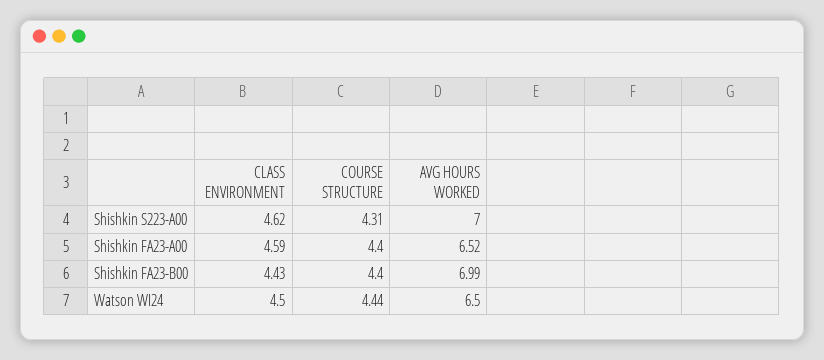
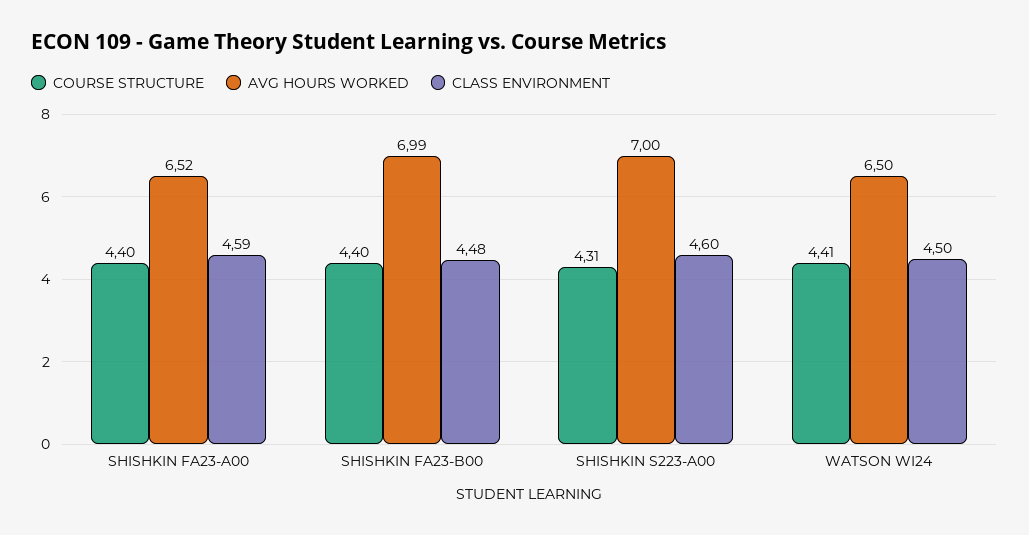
CLASS ENVIRONMENT, Shishkin S223-A00: 4.62 -> 4.6
CLASS ENVIRONMENT, Shishkin FA23-B00: 4.43 -> 4.48
COURSE STRUCTURE, Watson WI24: 4.44 -> 4.41

